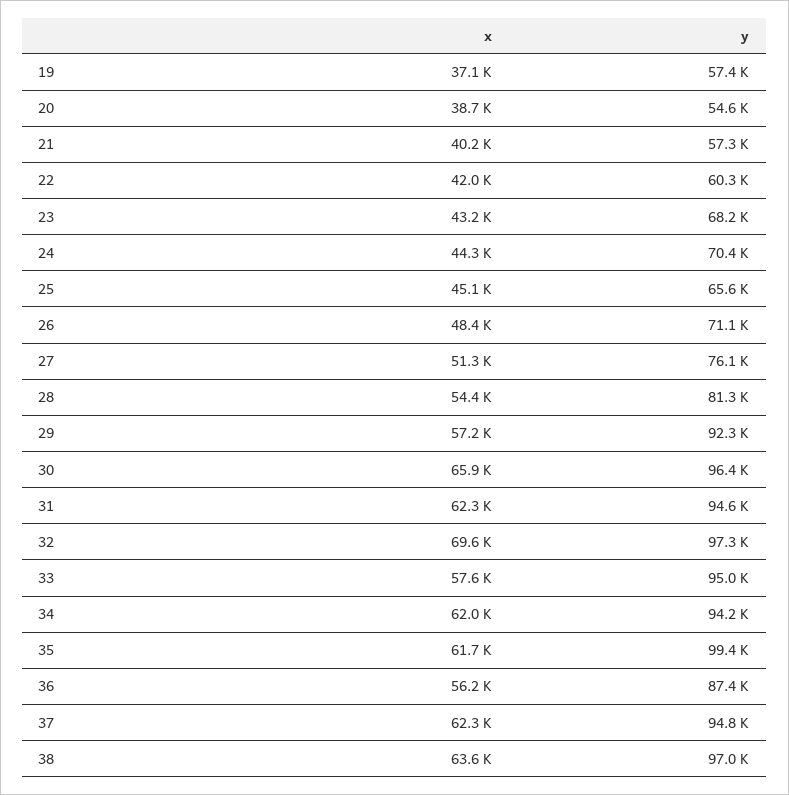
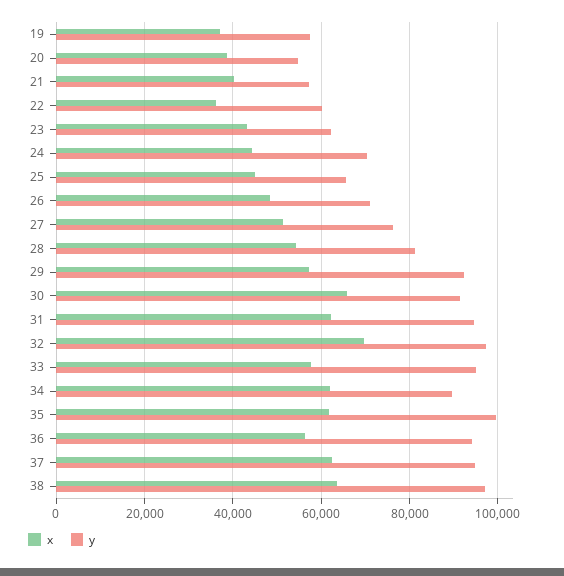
x, 22: 42000 -> 36000
y, 23: 68200 -> 62000
y, 30: 96400 -> 92000
y, 34: 94200 -> 90000
y, 36: 87400 -> 94000

